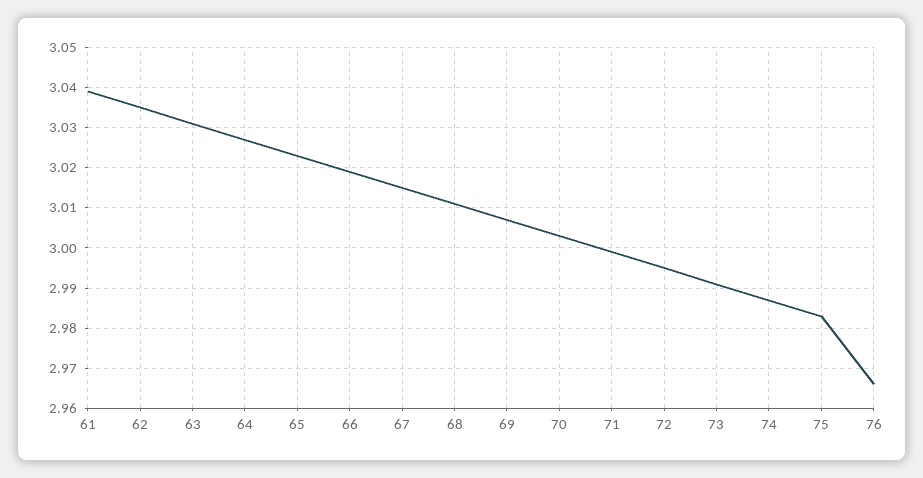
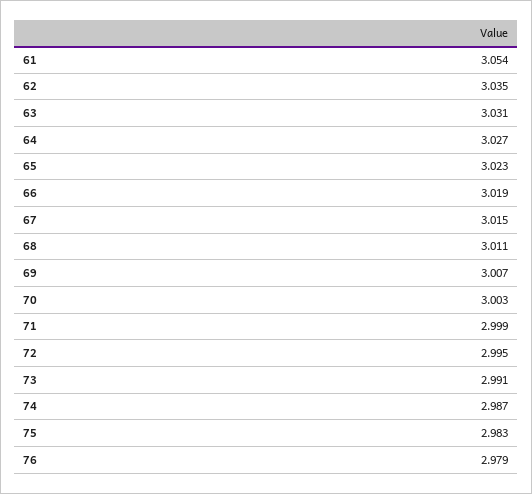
61: 3.04 -> 3.054
76: 2.965 -> 2.979

